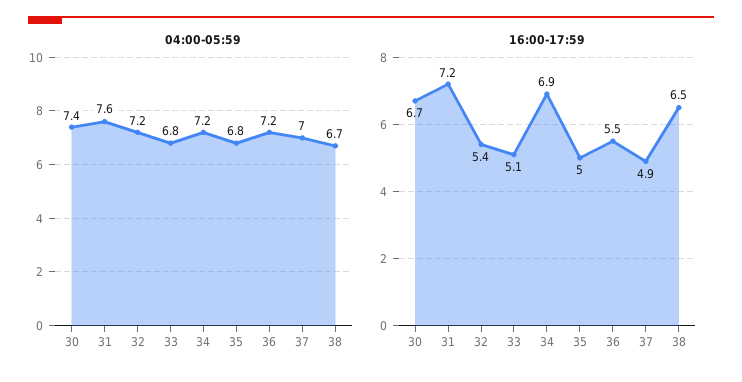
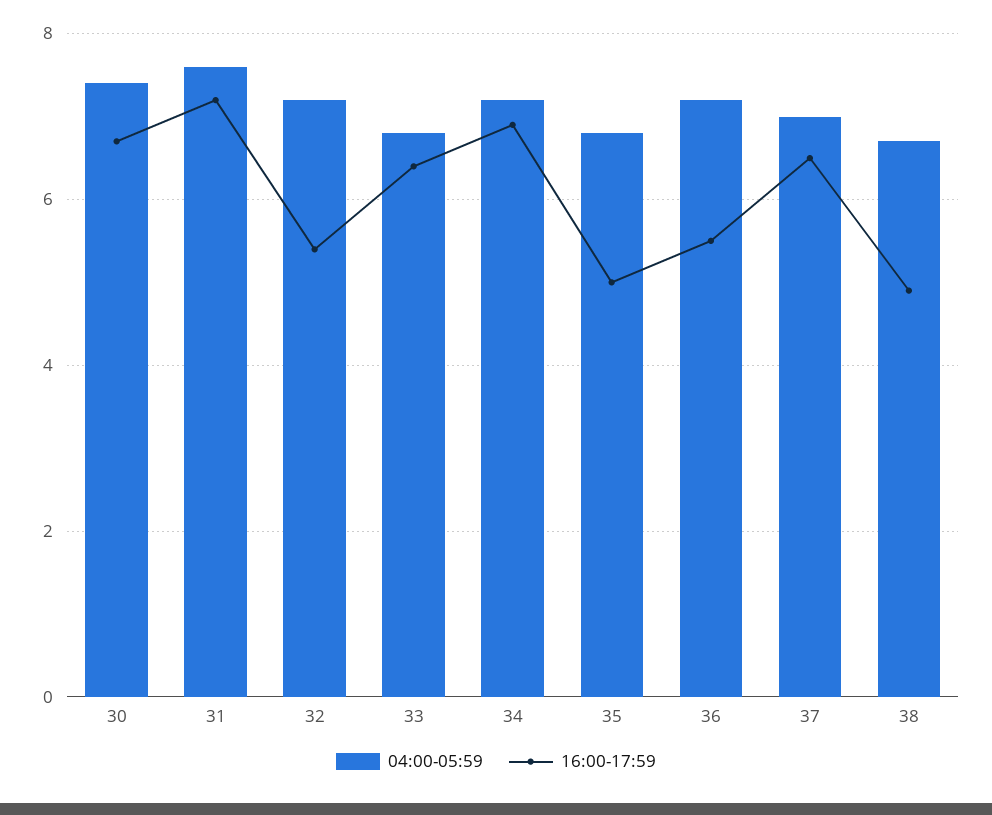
16:00-17:59, 33: 5.1 -> 6.5
16:00-17:59, 37: 4.9 -> 6.5
16:00-17:59, 38: 6.5 -> 5

